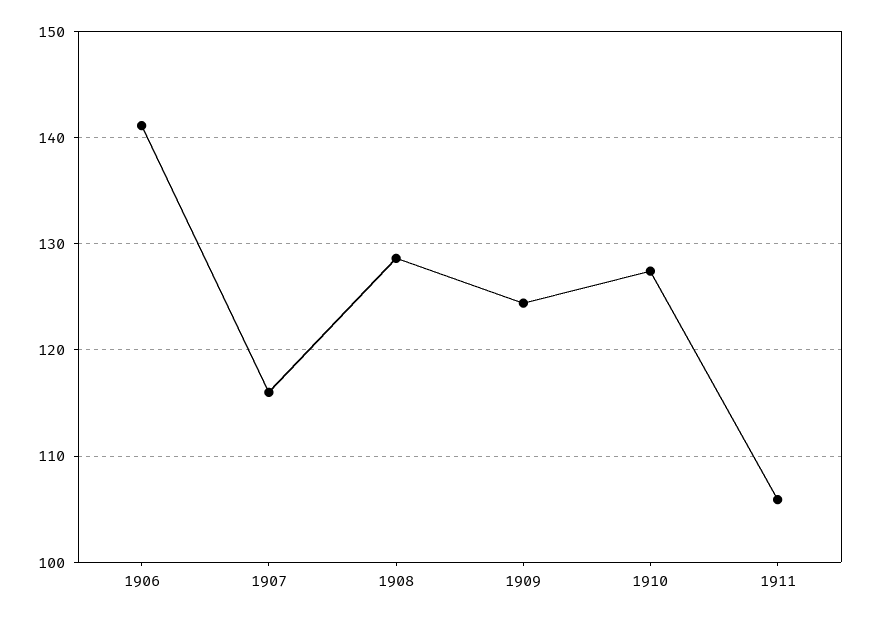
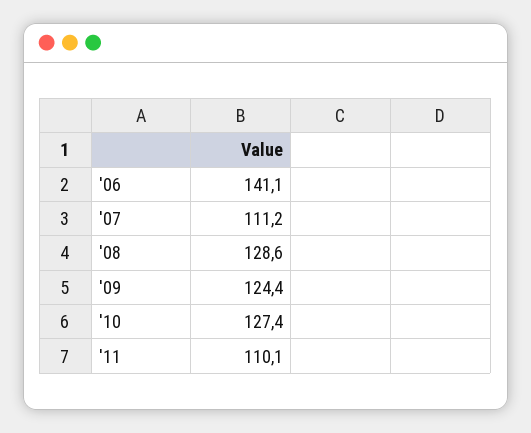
1907: 116 -> 111.2
1911: 106 -> 110.1

